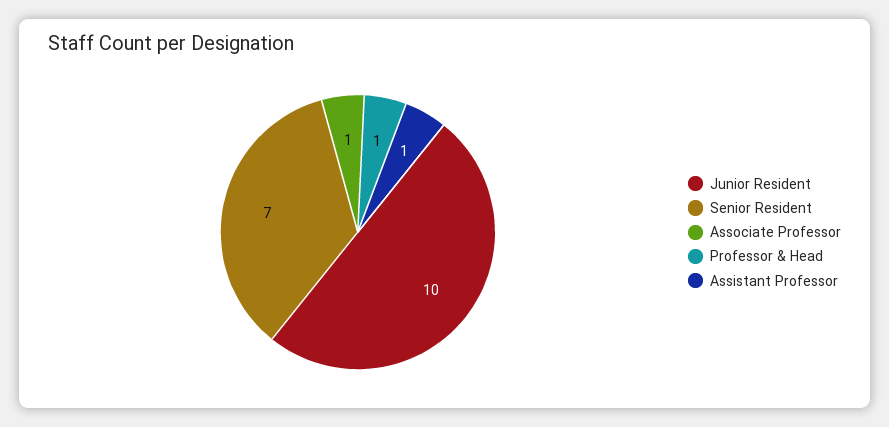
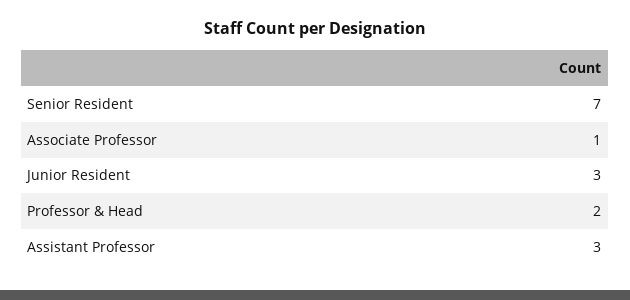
Junior Resident: 10 -> 3
Professor & Head: 1 -> 2
Assistant Professor: 1 -> 3

